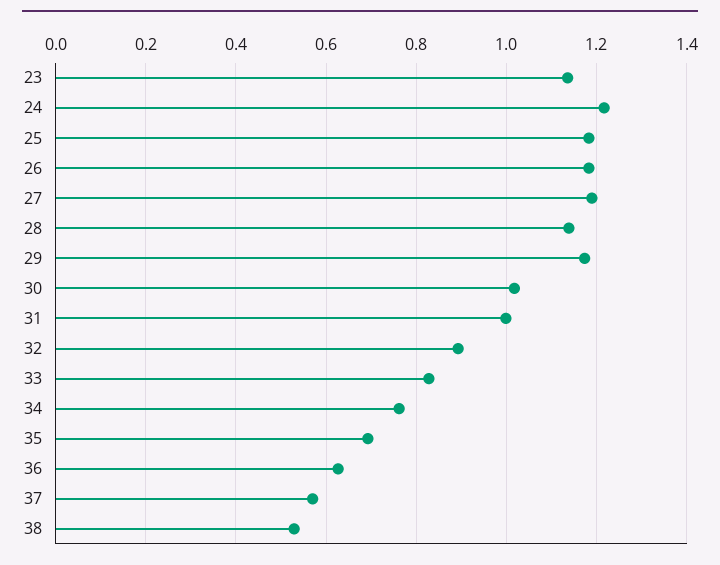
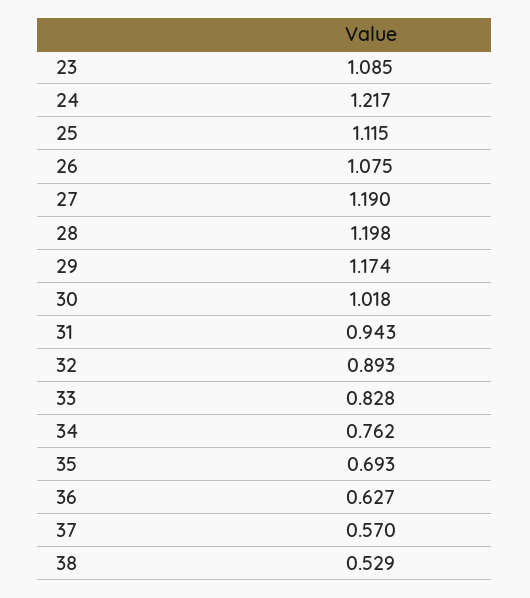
23: 1.14 -> 1.085
25: 1.18 -> 1.115
26: 1.18 -> 1.075
28: 1.14 -> 1.198
31: 1 -> 0.943

